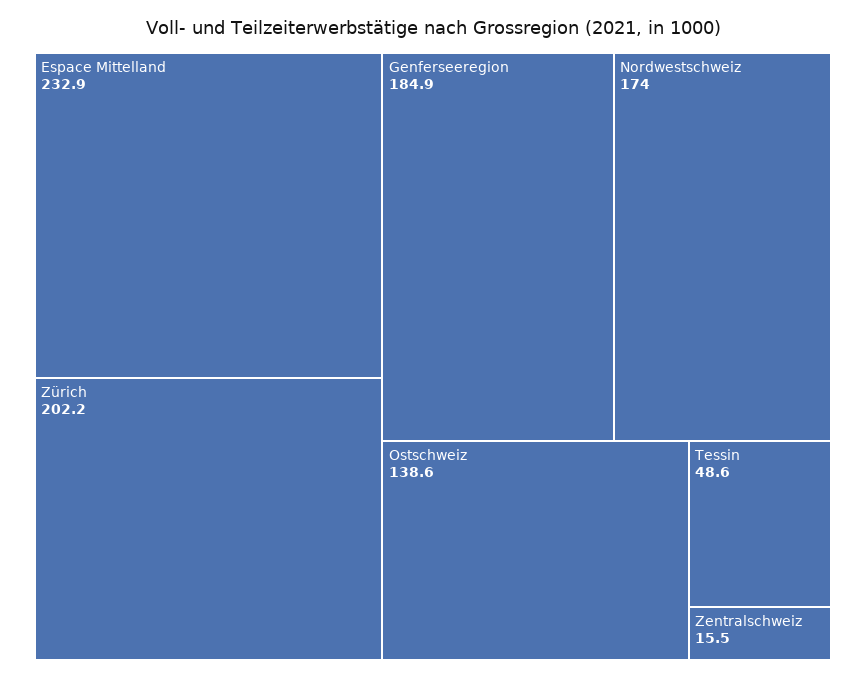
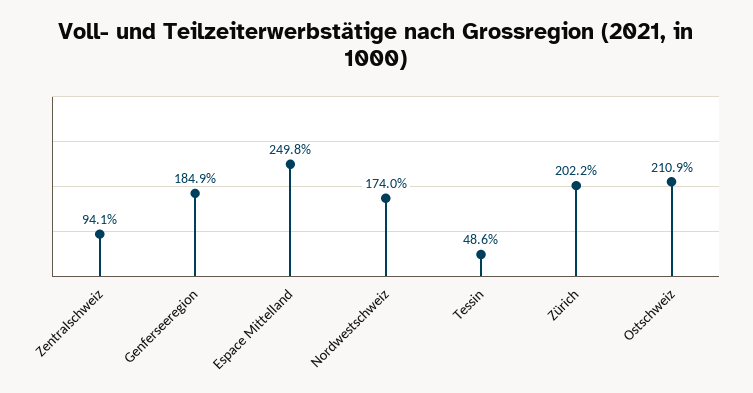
Espace Mittelland: 232.9 -> 249.8
Ostschweiz: 138.6 -> 210.9
Zentralschweiz: 15.5 -> 94.1

